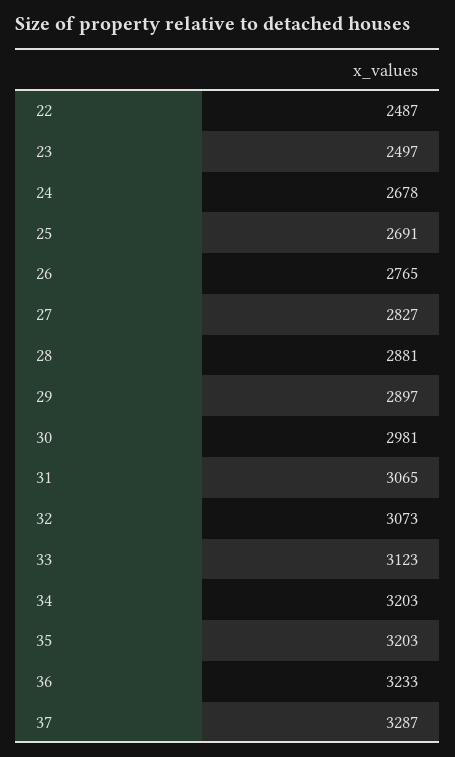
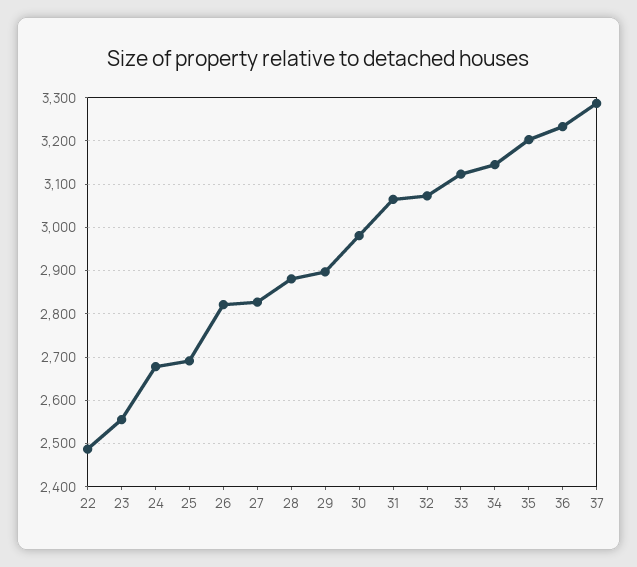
23: 2497 -> 2560
26: 2765 -> 2820
34: 3203 -> 3140

